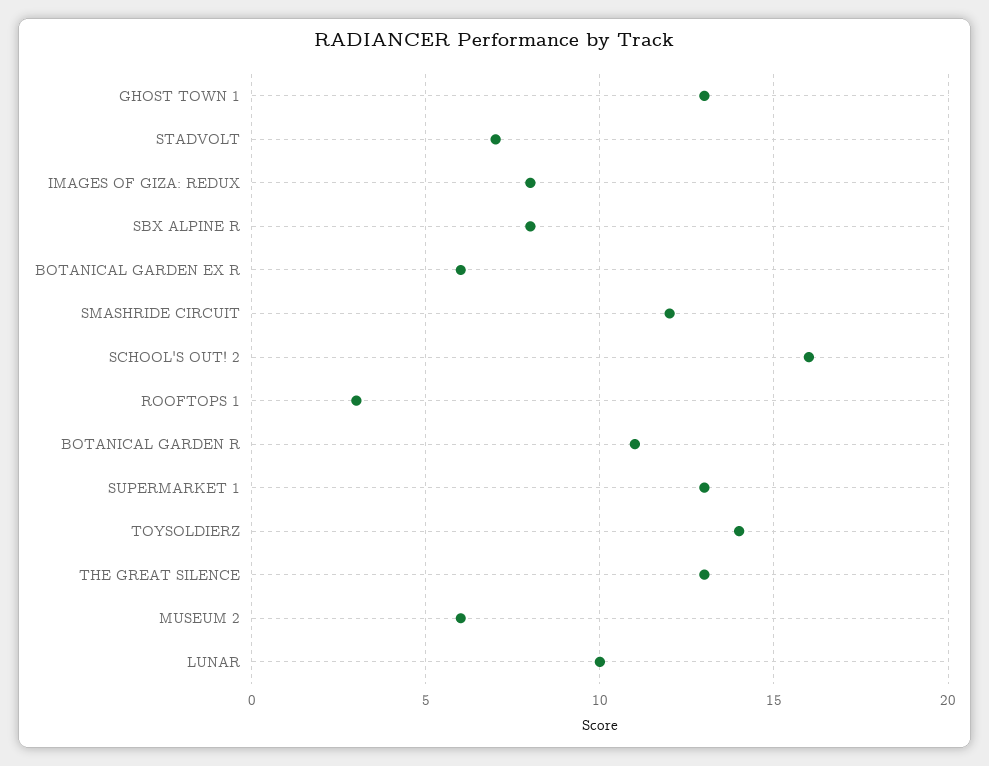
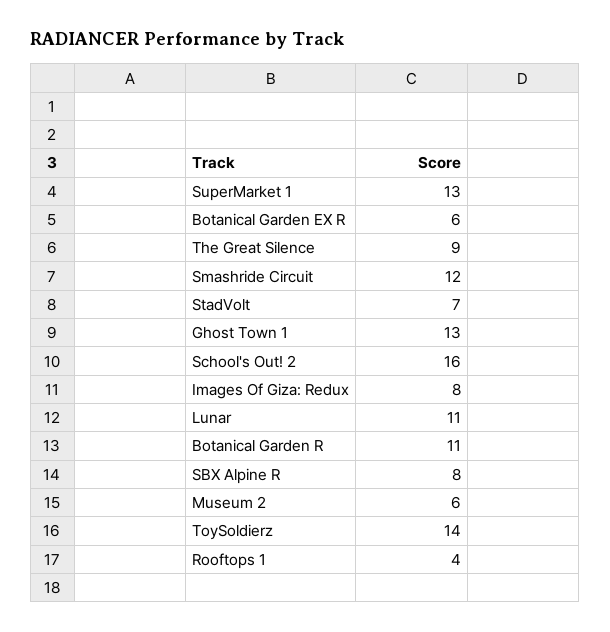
ROOFTOPS 1: 3 -> 4
THE GREAT SILENCE: 13 -> 9
LUNAR: 10 -> 11

